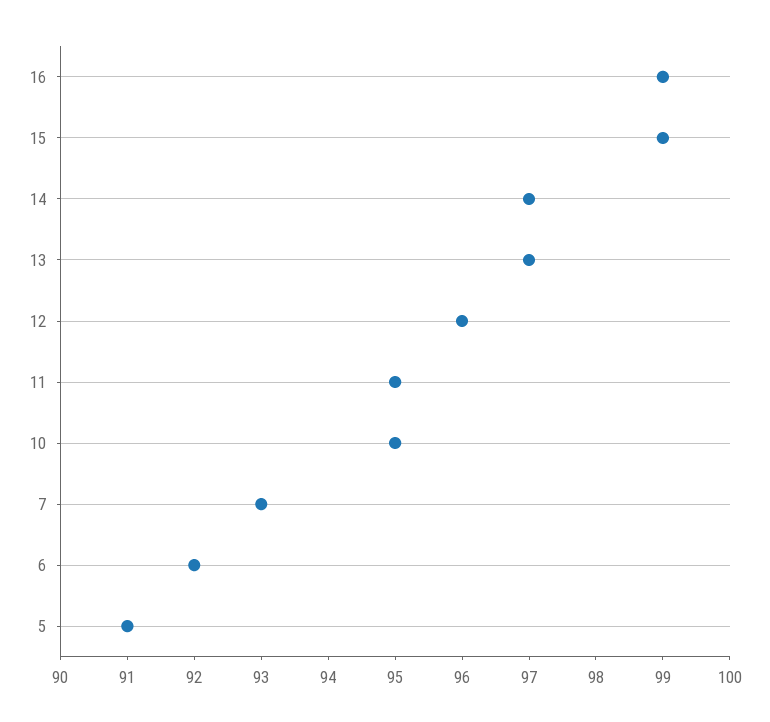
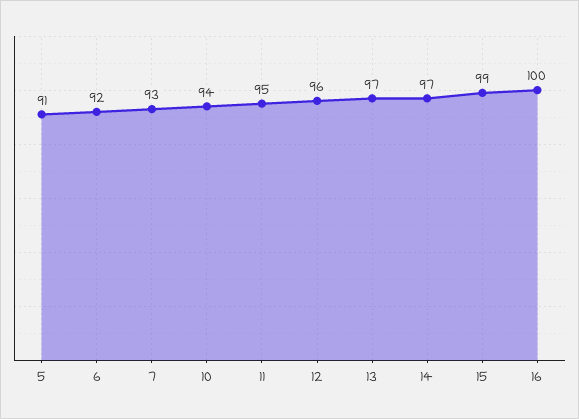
16: 99 -> 100
10: 95 -> 94

